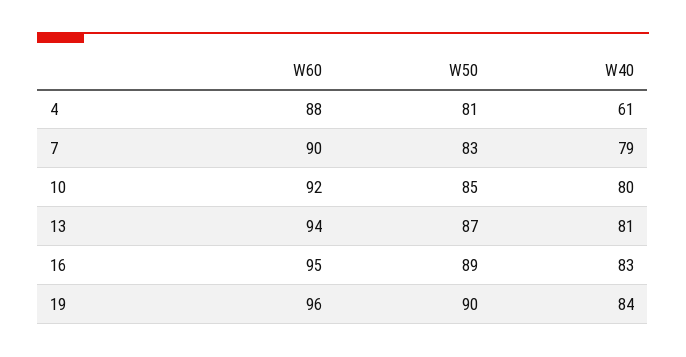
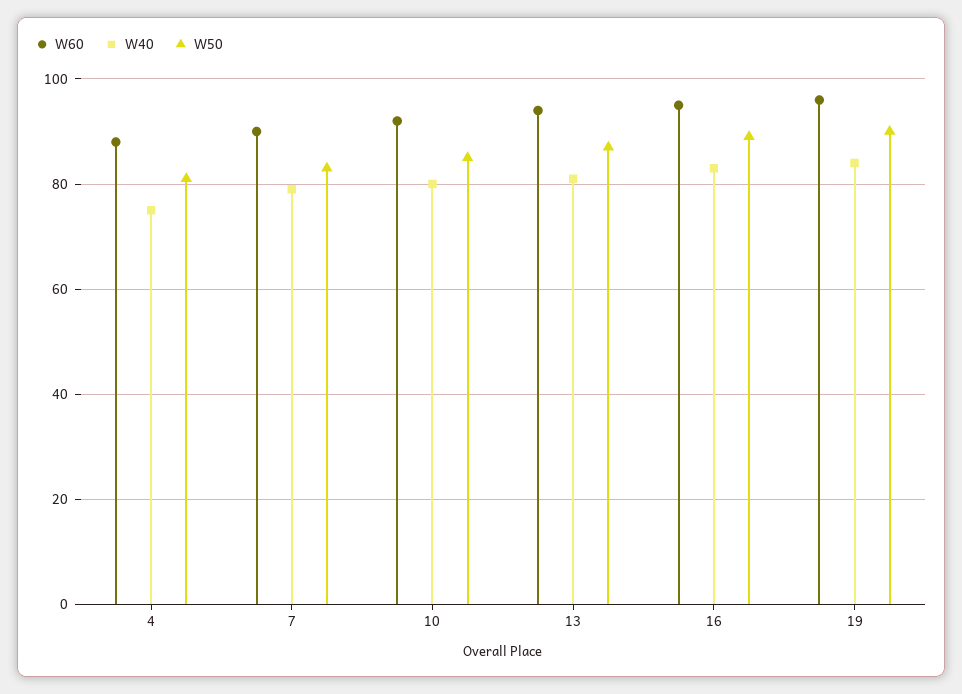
W40, 4: 61 -> 75

